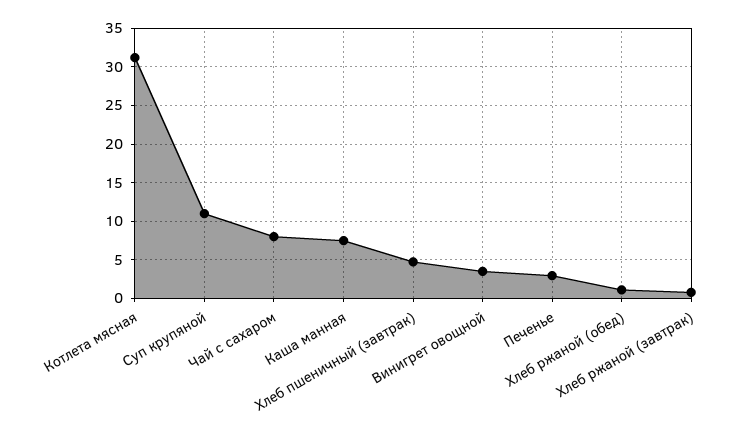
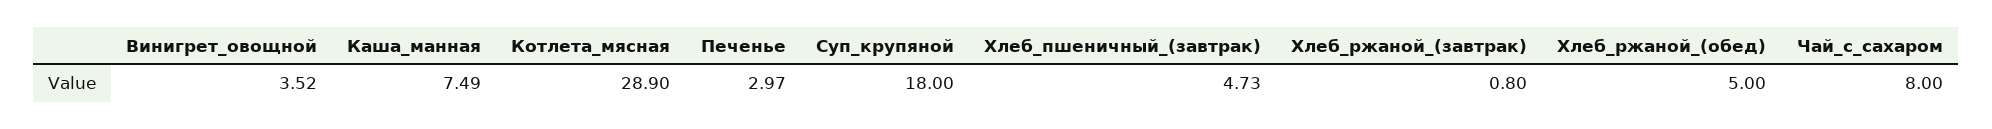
Котлета мясная: 31 -> 28.9
Суп крупяной: 11 -> 18
Хлеб ржаной (обед): 1 -> 5

